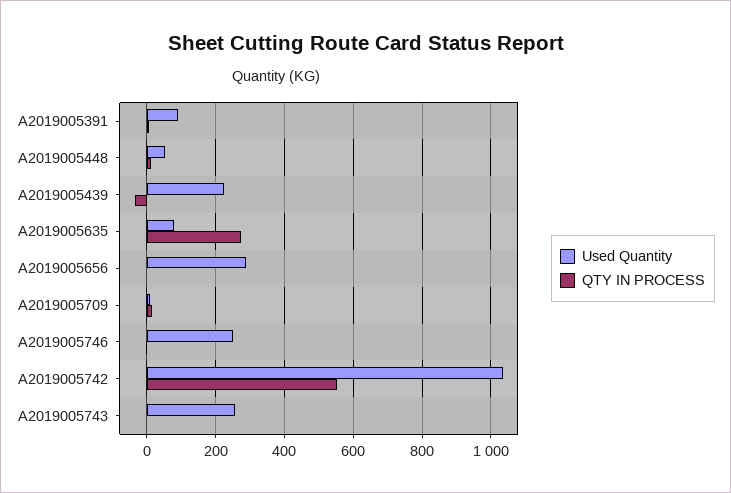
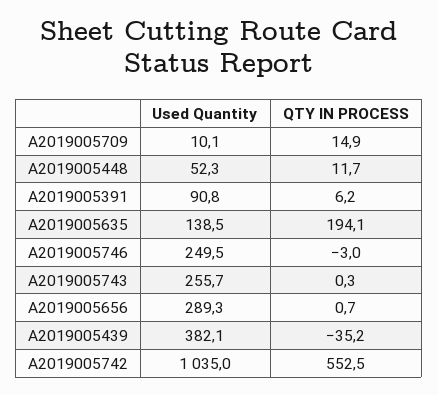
Used Quantity, A2019005439: 220 -> 382.1
Used Quantity, A2019005635: 80 -> 138.5
QTY IN PROCESS, A2019005635: 280 -> 194.1

